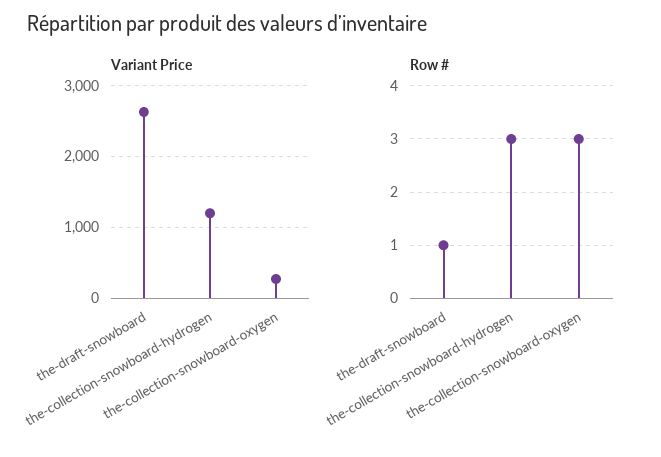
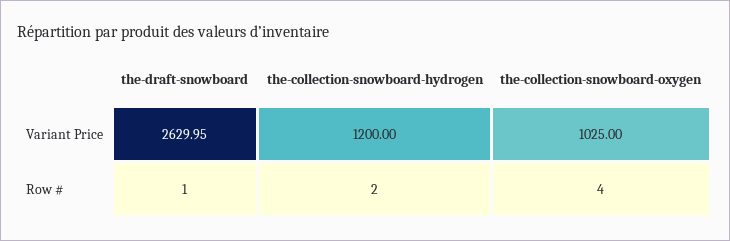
Variant Price, the-collection-snowboard-oxygen: 300 -> 1025
Row #, the-collection-snowboard-hydrogen: 3 -> 2
Row #, the-collection-snowboard-oxygen: 3 -> 4

